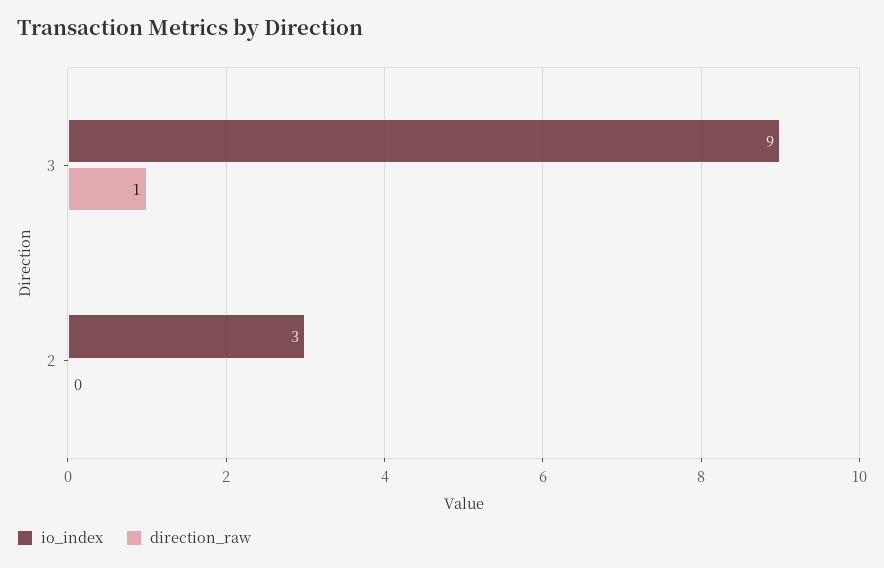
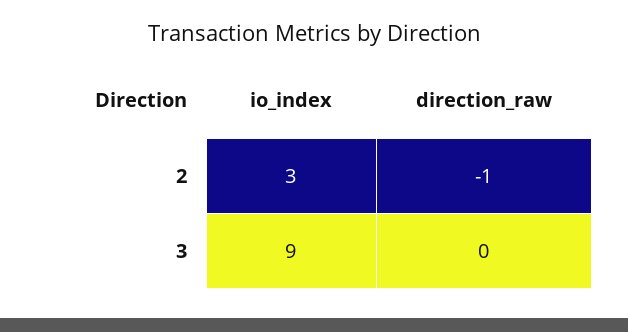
direction_raw, 3: 1 -> 0
direction_raw, 2: 0 -> -1

